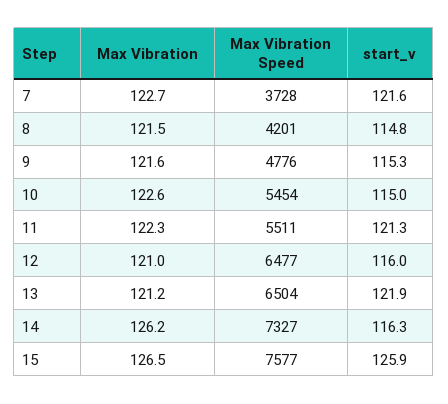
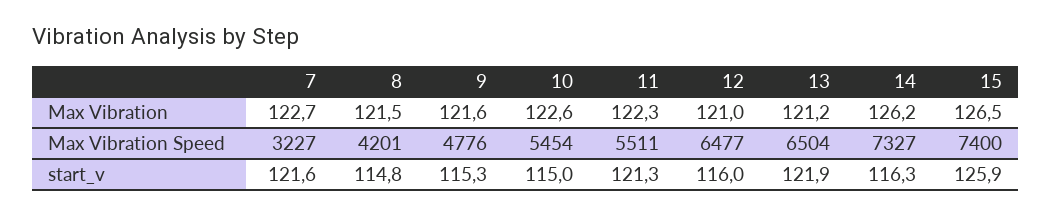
Max Vibration Speed, 7: 3728 -> 3227
Max Vibration Speed, 15: 7577 -> 7400

